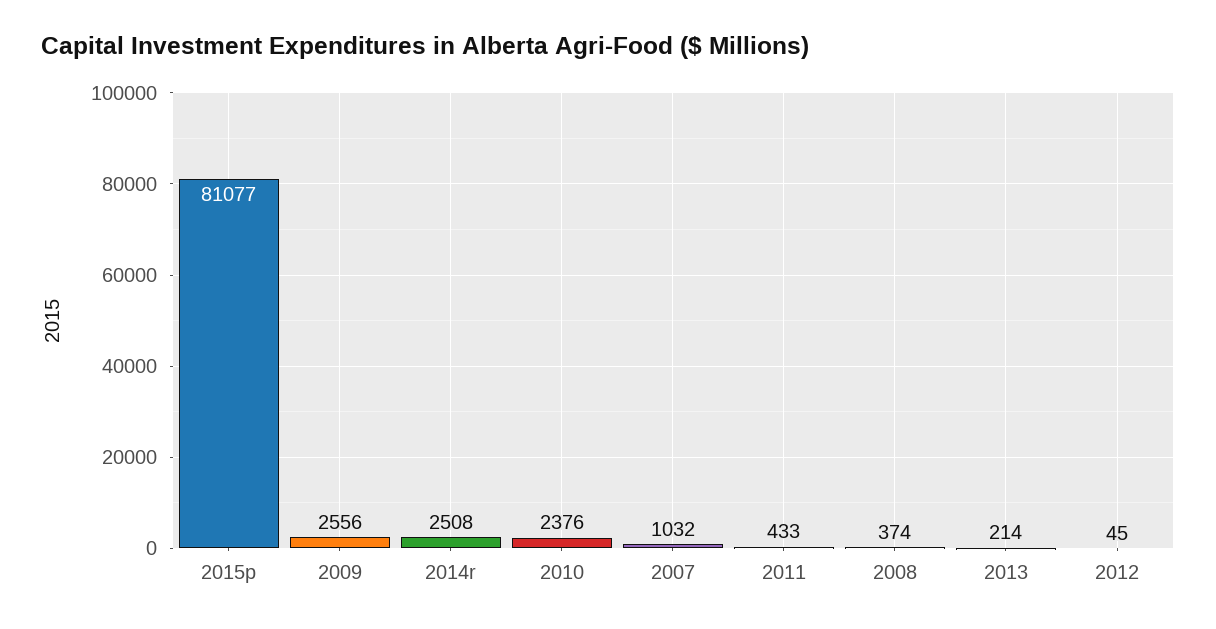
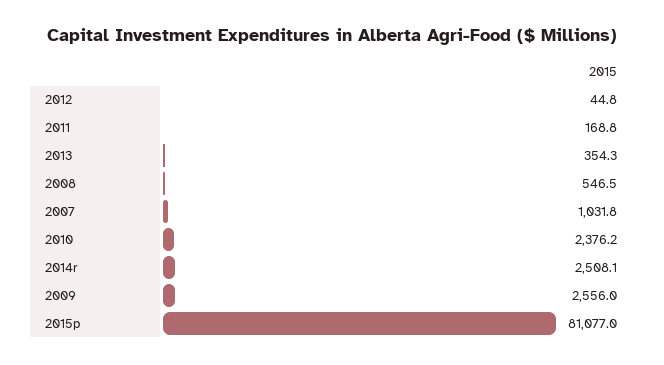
2011: 433 -> 168.8
2008: 374 -> 546.5
2013: 214 -> 354.3

